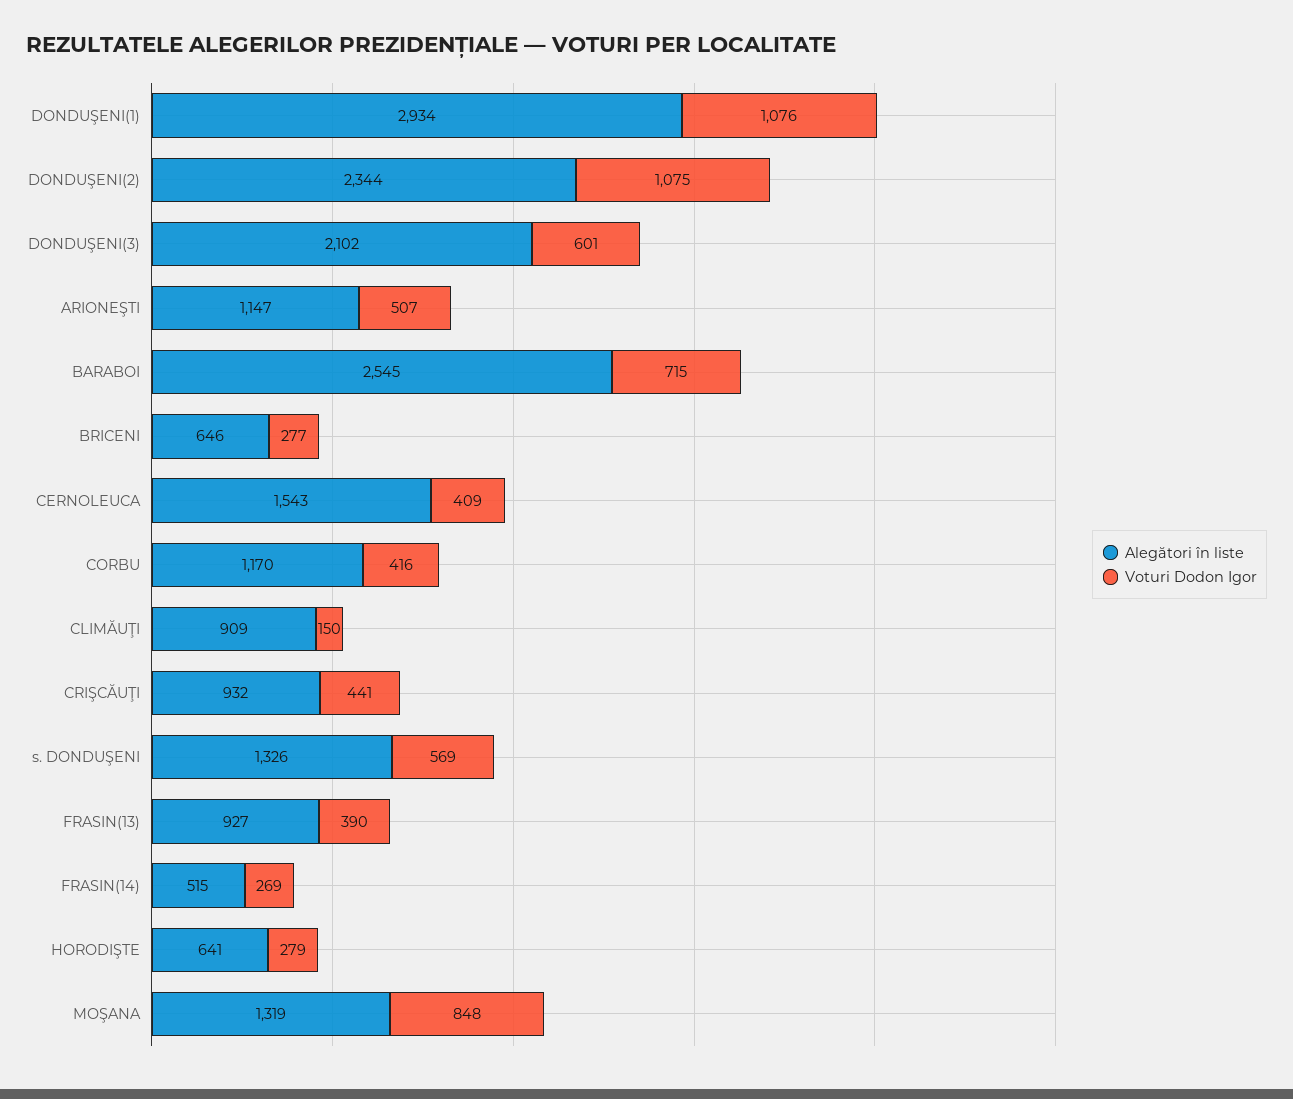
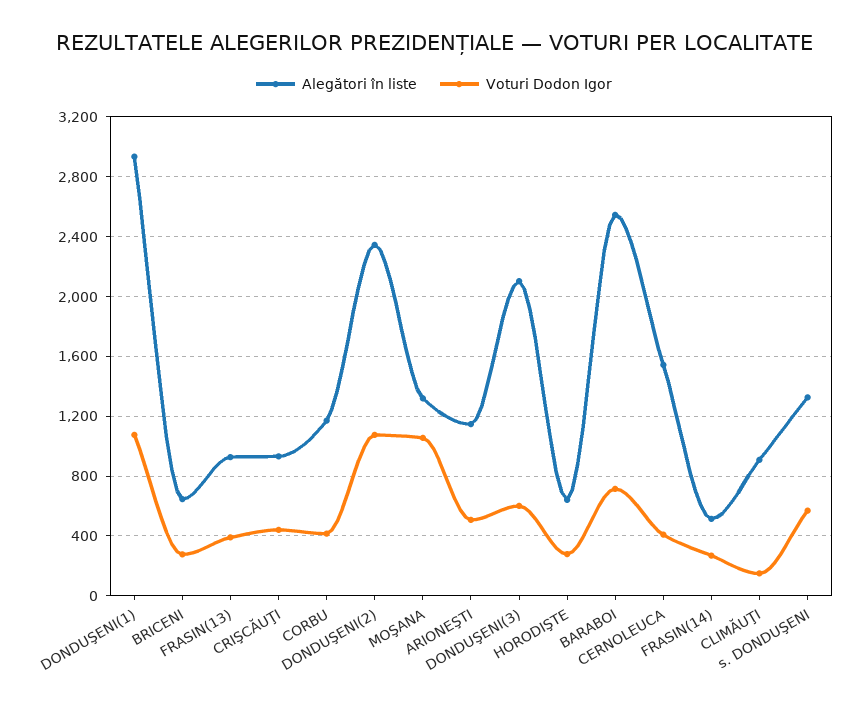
Voturi Dodon Igor, MOŞANA: 848 -> 1050

